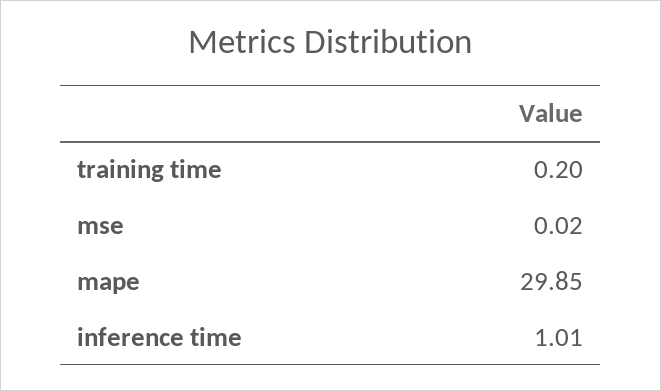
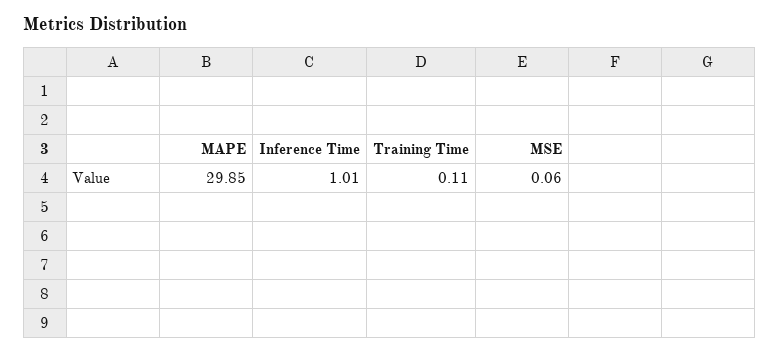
training time: 0.2 -> 0.11
mse: 0.02 -> 0.06

